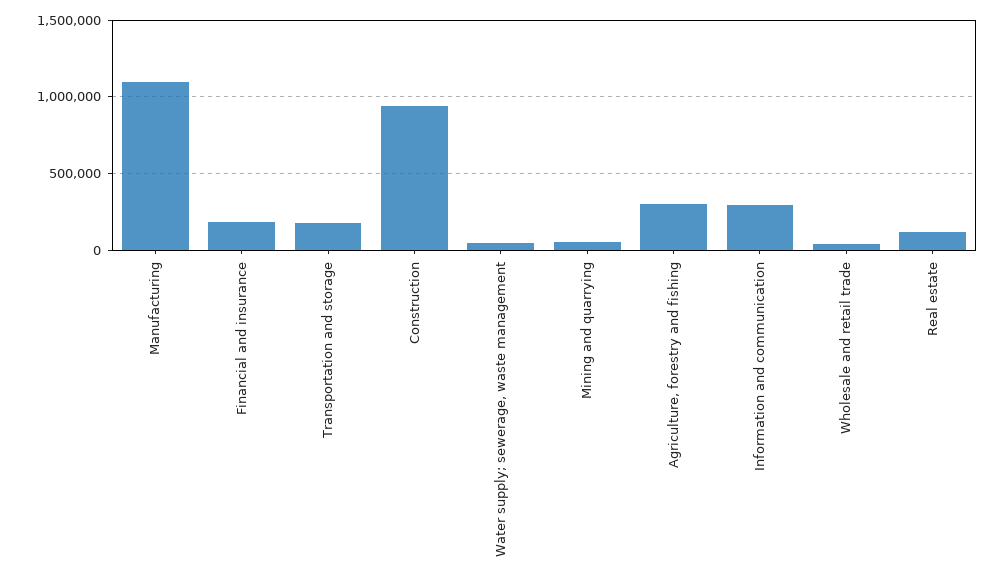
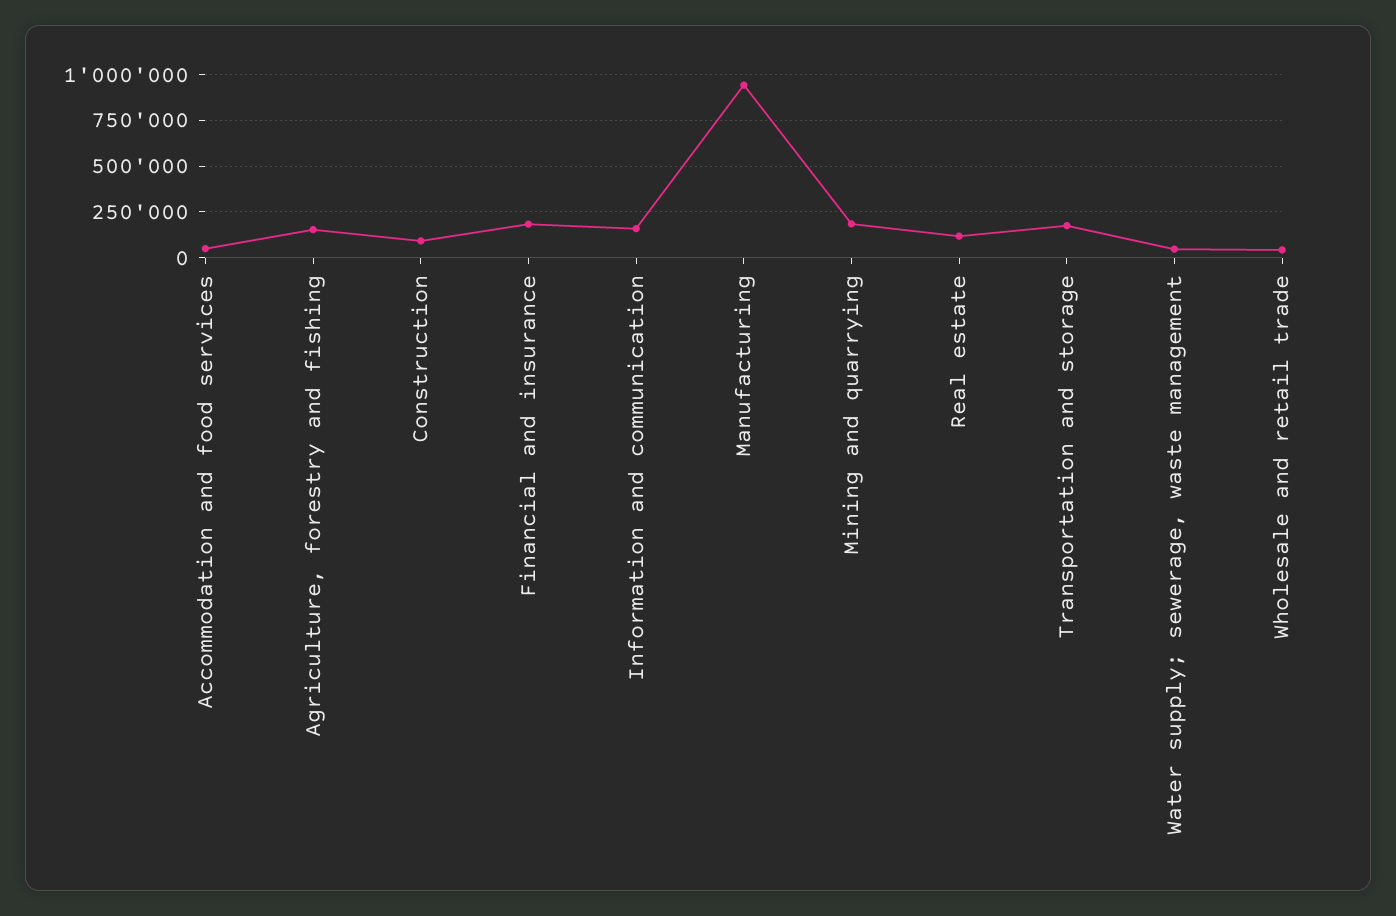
Manufacturing: 1100000 -> 950000
Construction: 950000 -> 100000
Mining and quarrying: 50000 -> 200000
Agriculture, forestry and fishing: 300000 -> 150000
Information and communication: 300000 -> 150000
Accommodation and food services: none -> 50000

